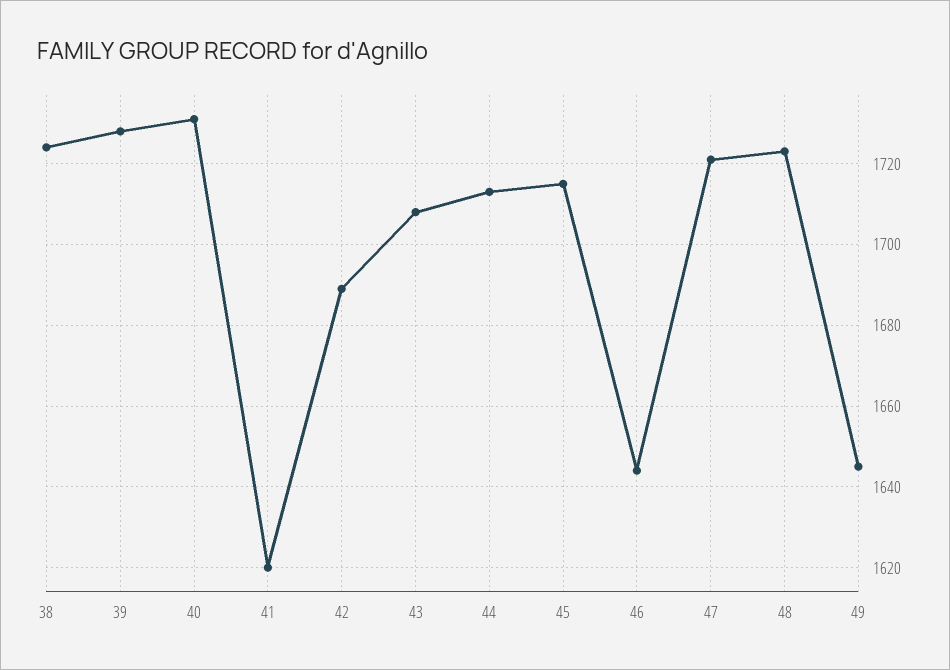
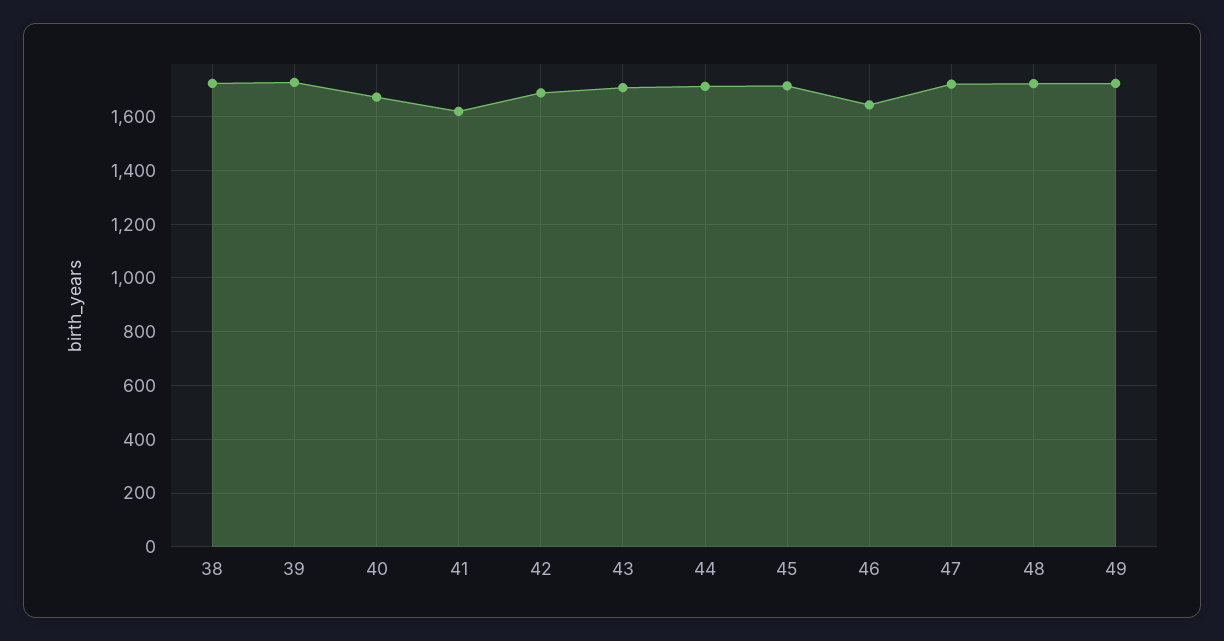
40: 1730 -> 1675
49: 1645 -> 1725

